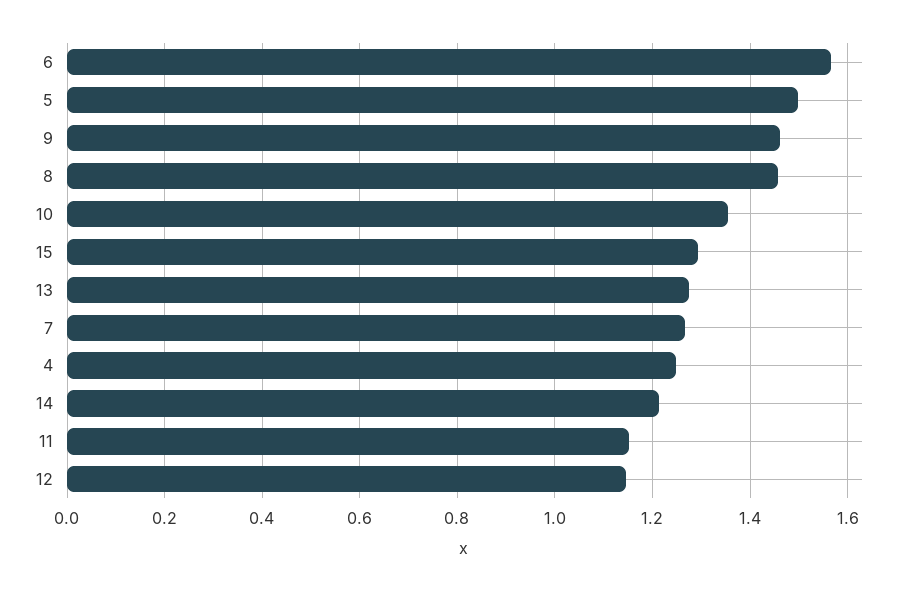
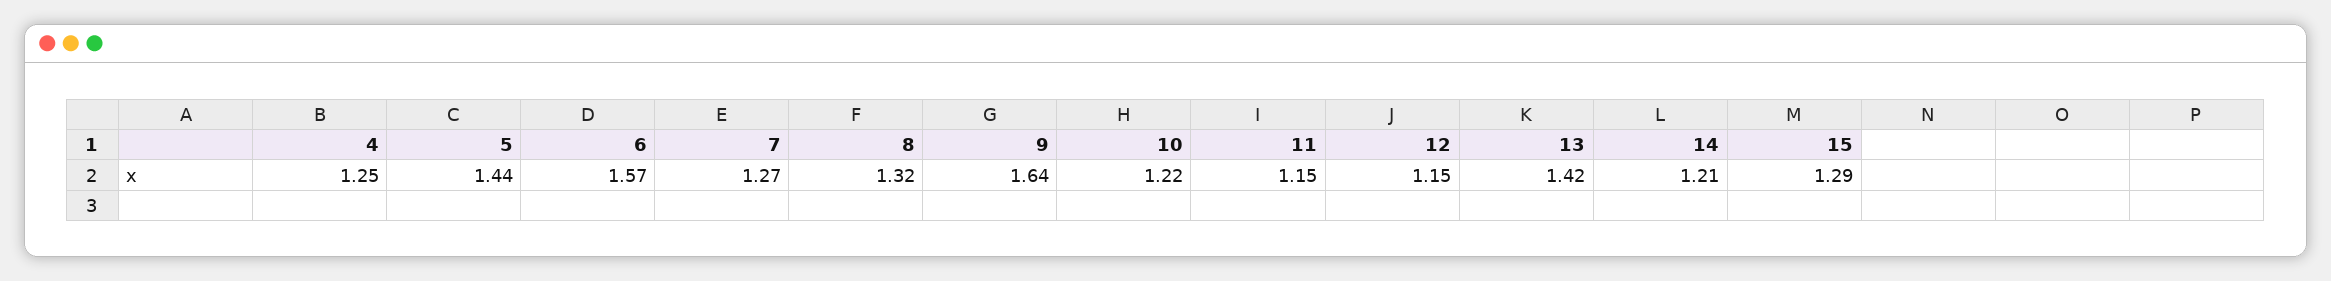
5: 1.5 -> 1.44
9: 1.46 -> 1.64
8: 1.46 -> 1.32
10: 1.36 -> 1.22
13: 1.28 -> 1.42

